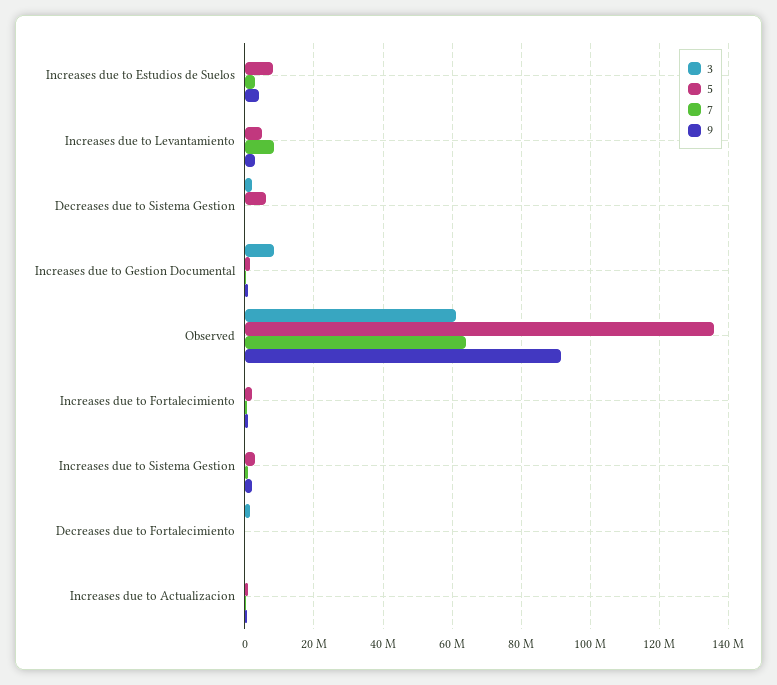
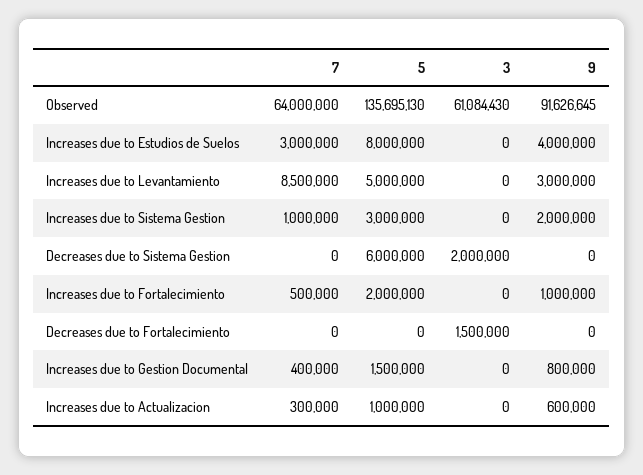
3, Increases due to Gestion Documental: 8000000 -> 0

